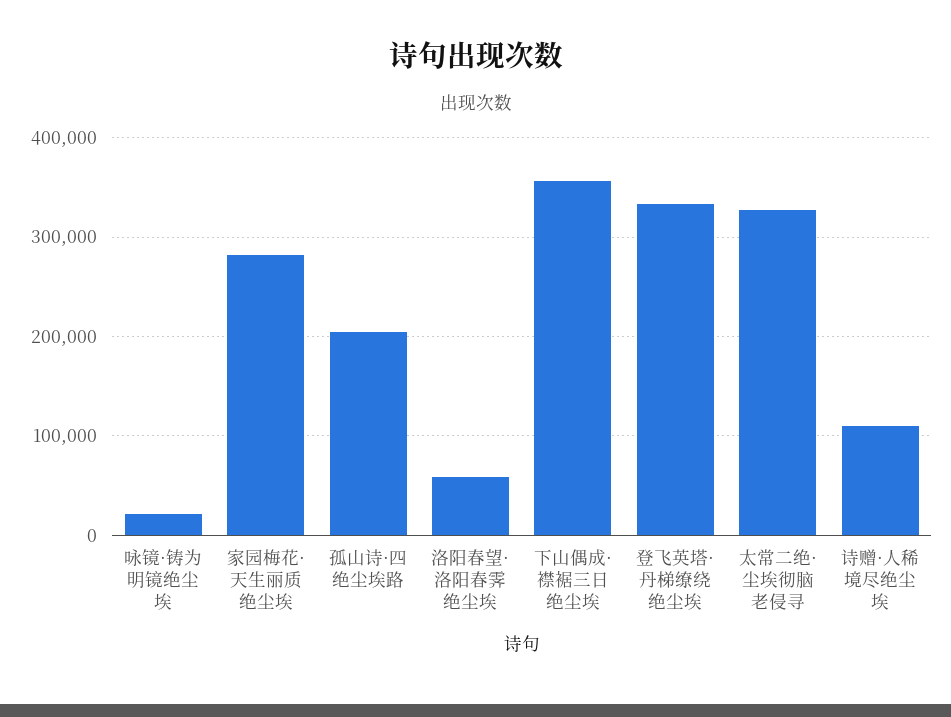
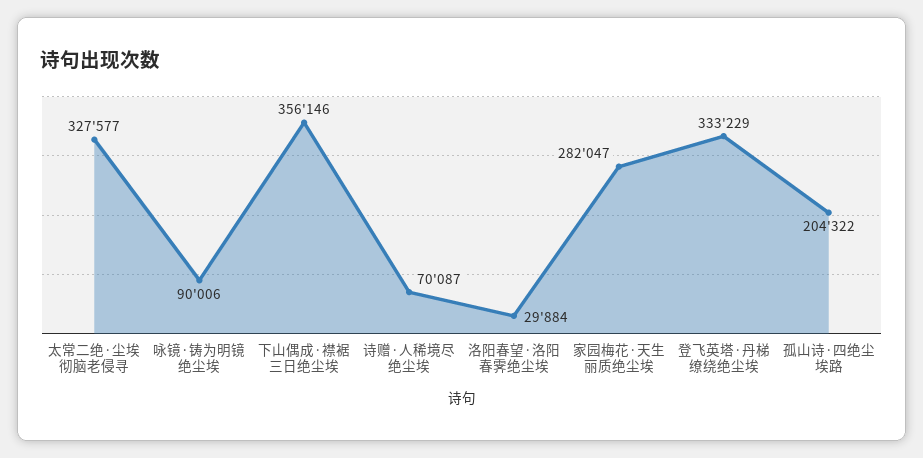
咏镜·铸为明镜绝尘埃: 20000 -> 90006
洛阳春望·洛阳春霁绝尘埃: 60000 -> 29884
诗赠·人稀境尽绝尘埃: 110000 -> 70087

